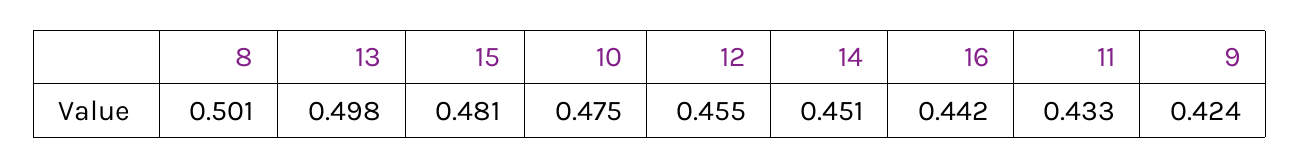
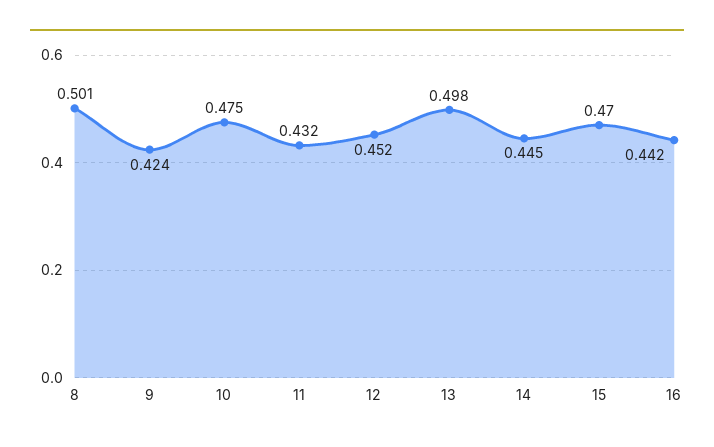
15: 0.481 -> 0.47
12: 0.455 -> 0.452
14: 0.451 -> 0.445
11: 0.433 -> 0.432

